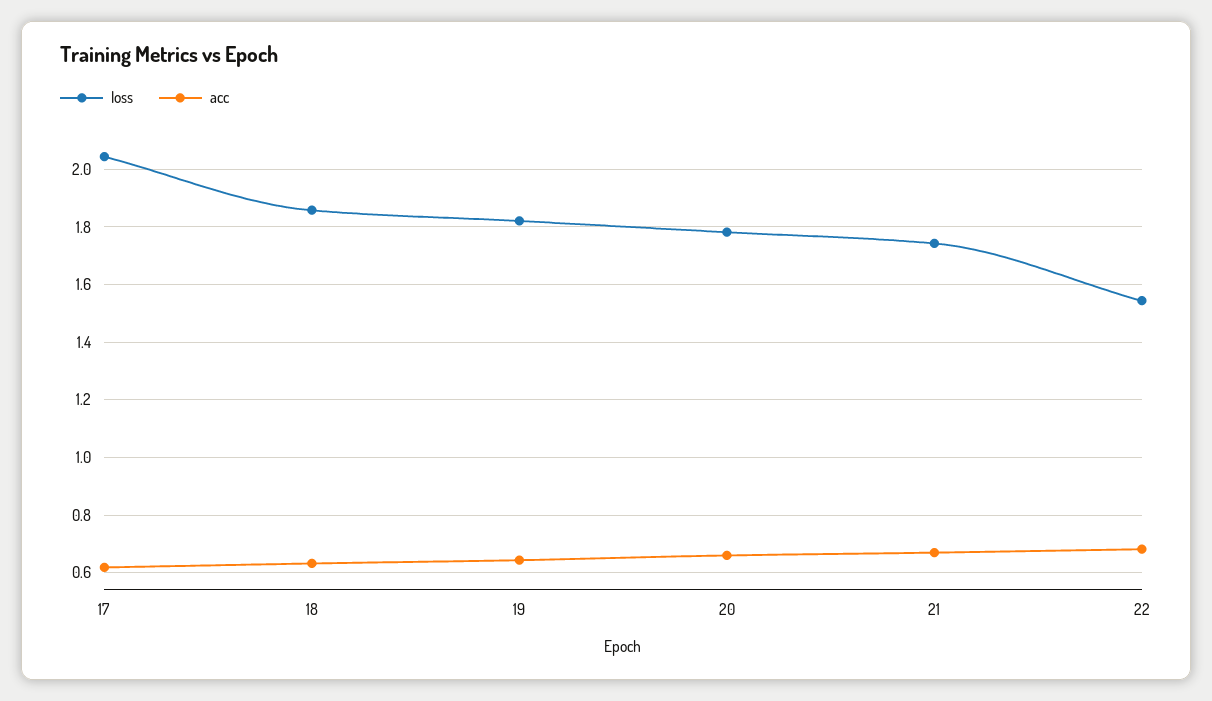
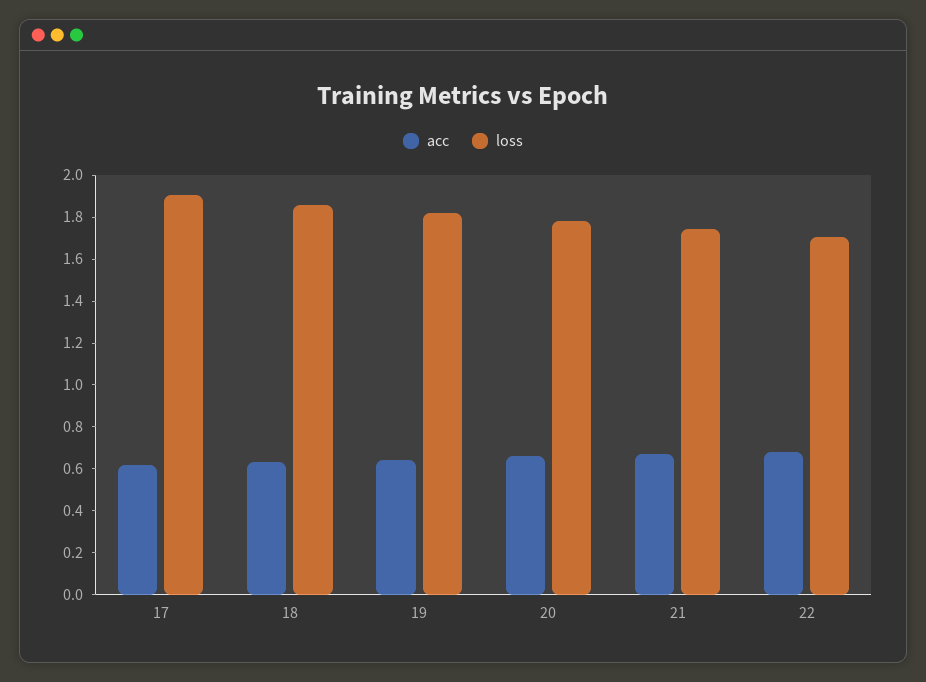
loss, 17: 2.05 -> 1.9
loss, 22: 1.55 -> 1.7

